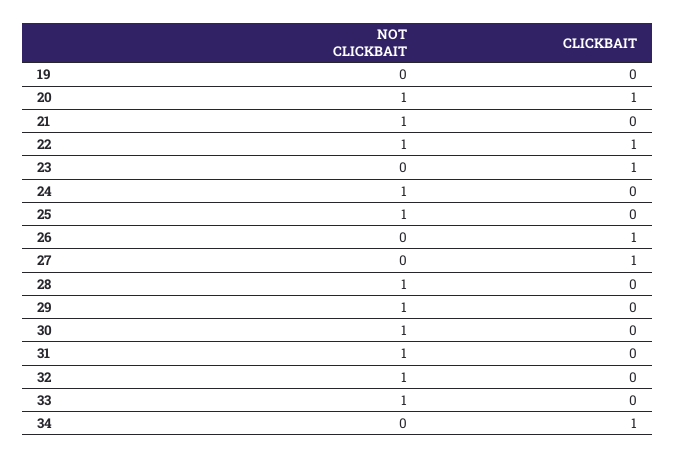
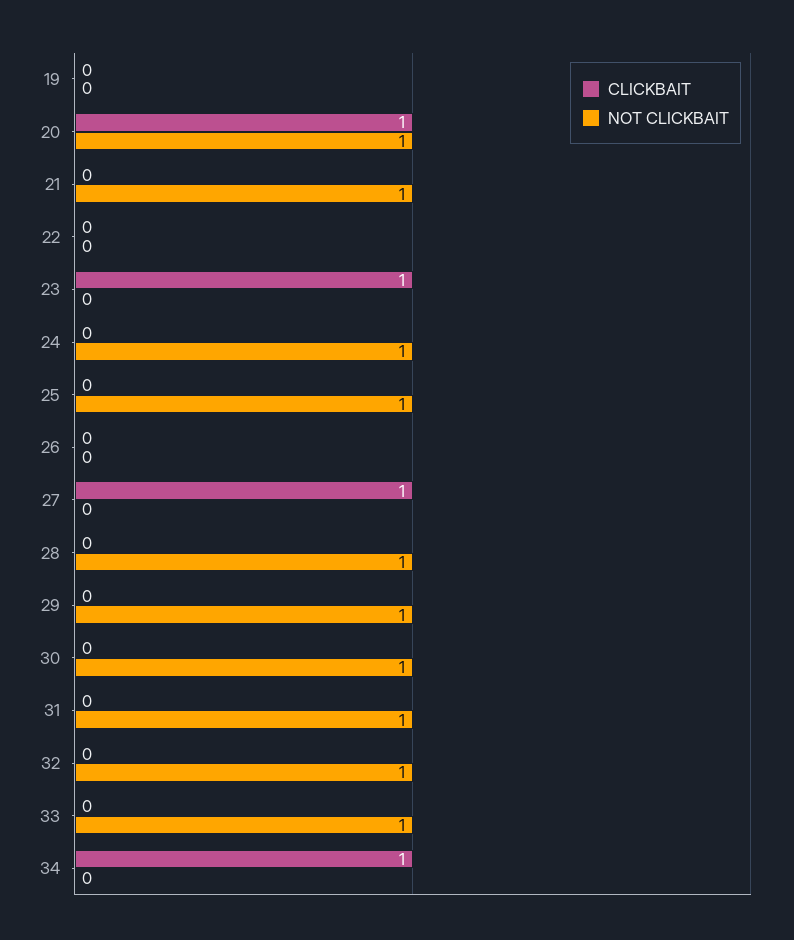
NOT CLICKBAIT, 22: 1 -> 0
CLICKBAIT, 22: 1 -> 0
CLICKBAIT, 26: 1 -> 0

